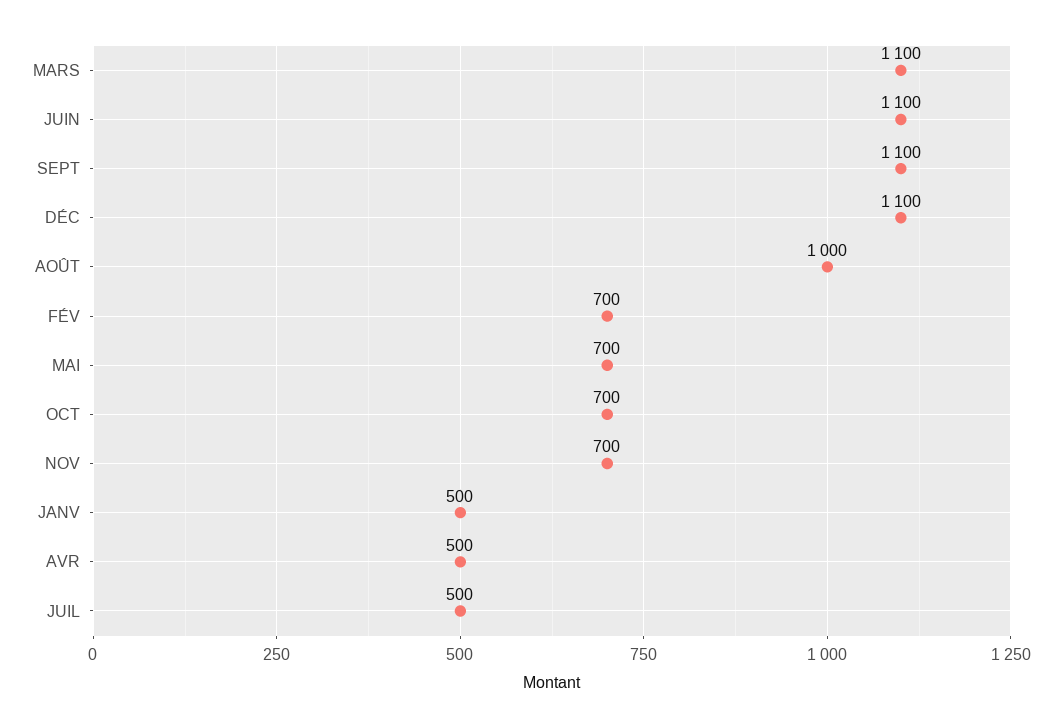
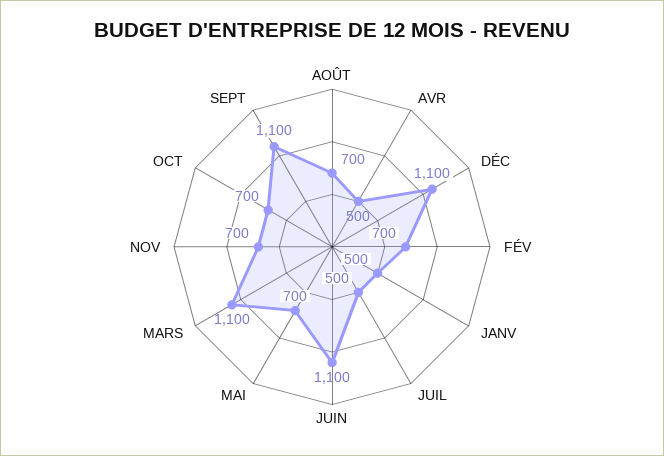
AOÛT: 1000 -> 700

